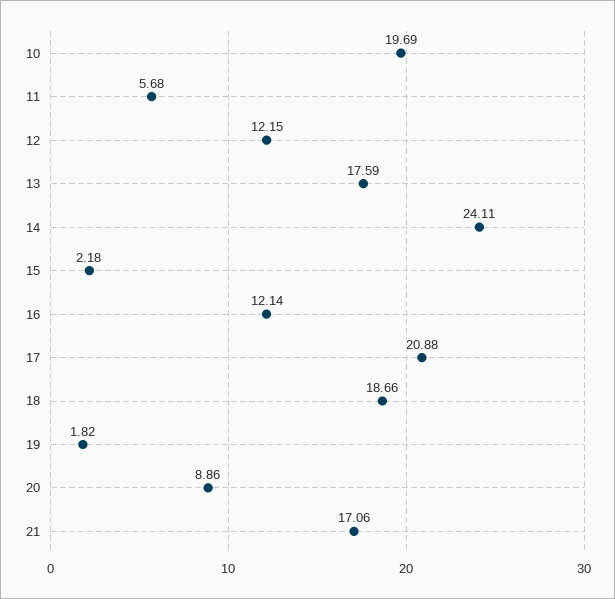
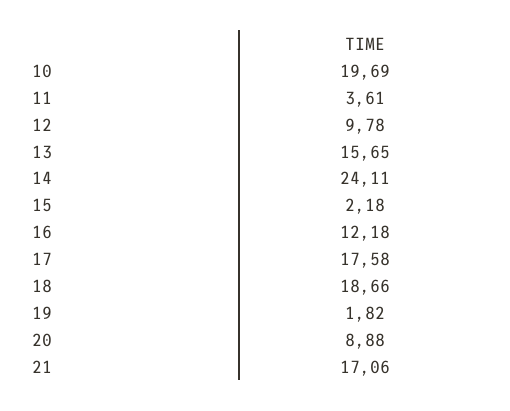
11: 5.68 -> 3.61
12: 12.15 -> 9.78
13: 17.59 -> 15.65
16: 12.14 -> 12.18
17: 20.88 -> 17.58
20: 8.86 -> 8.88

